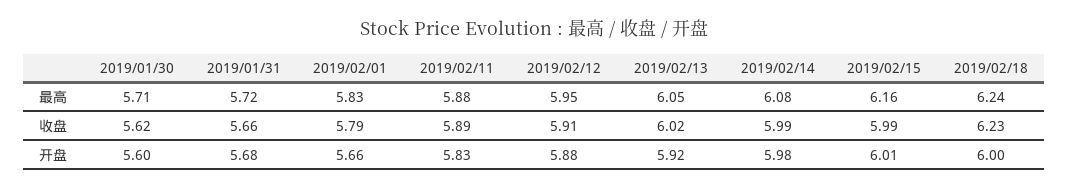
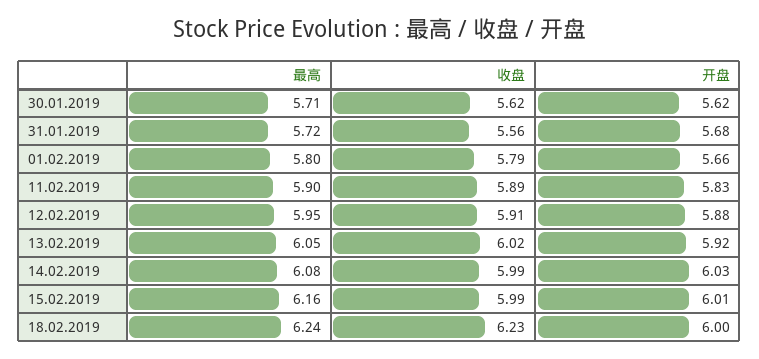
2019/02/01, 最高: 5.83 -> 5.8
2019/02/11, 最高: 5.88 -> 5.9
2019/01/31, 收盘: 5.66 -> 5.56
2019/01/30, 开盘: 5.6 -> 5.62
2019/02/14, 开盘: 5.98 -> 6.03

